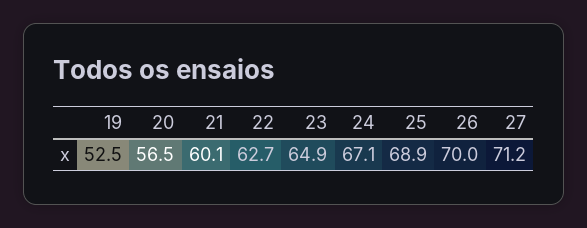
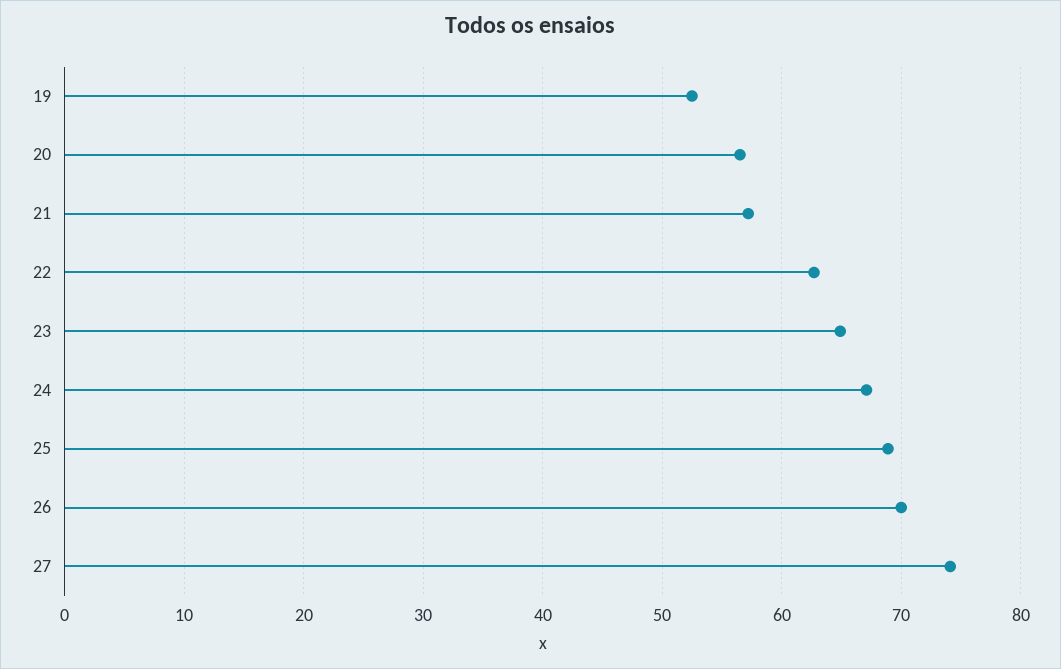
21: 60.1 -> 57
27: 71.2 -> 74

